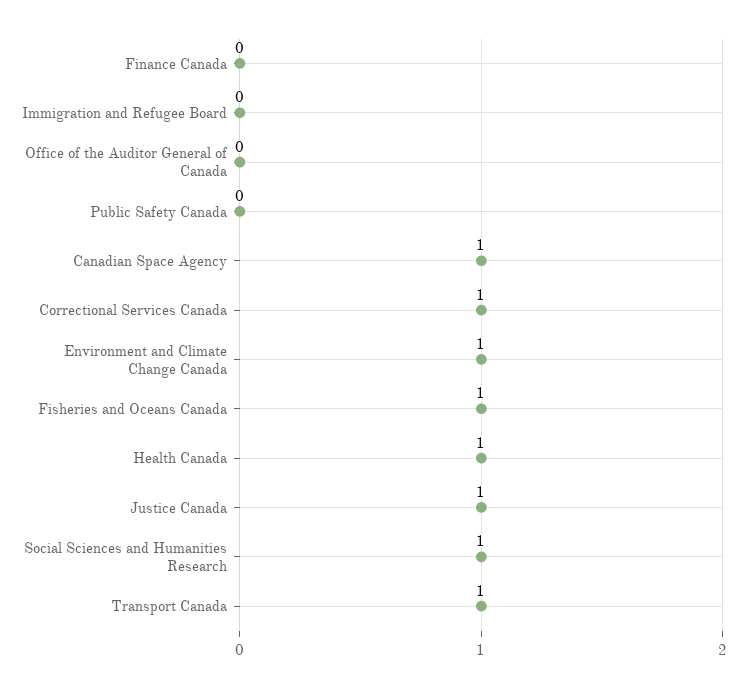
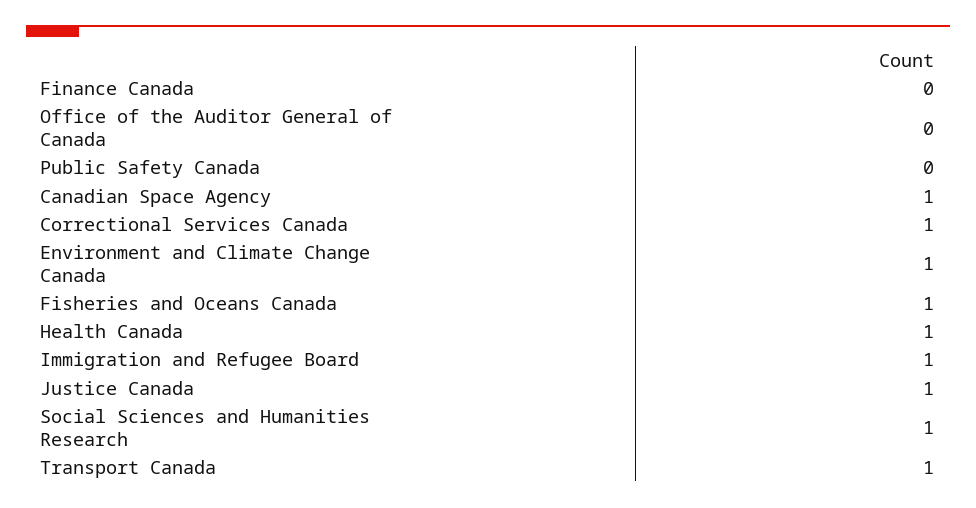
Immigration and Refugee Board: 0 -> 1

